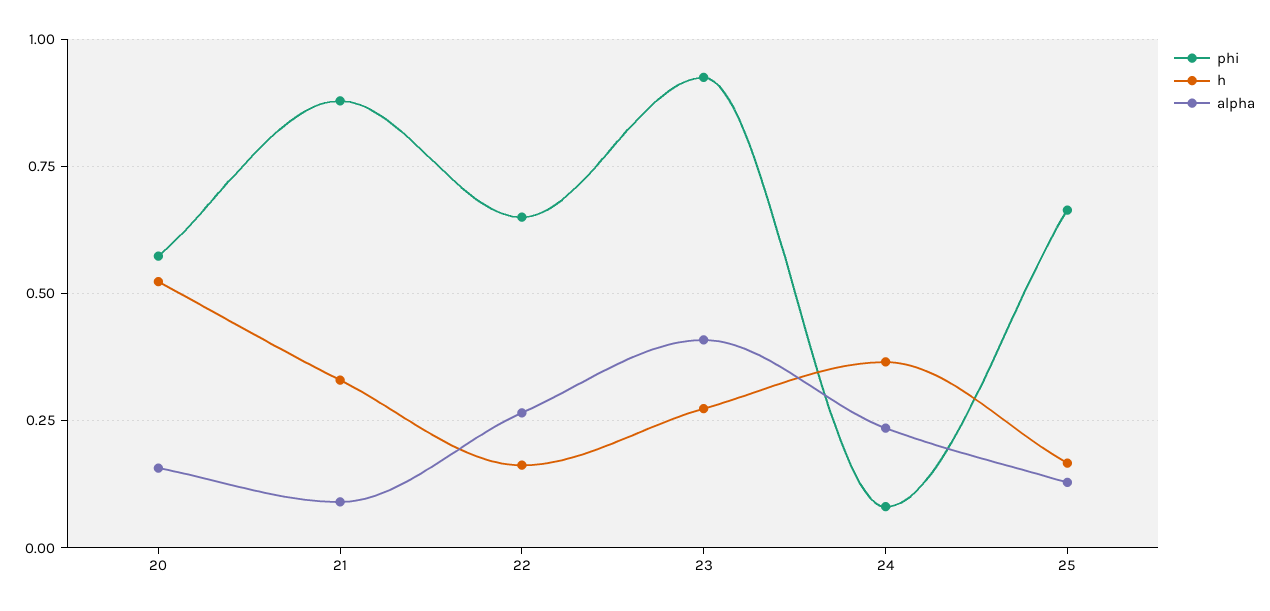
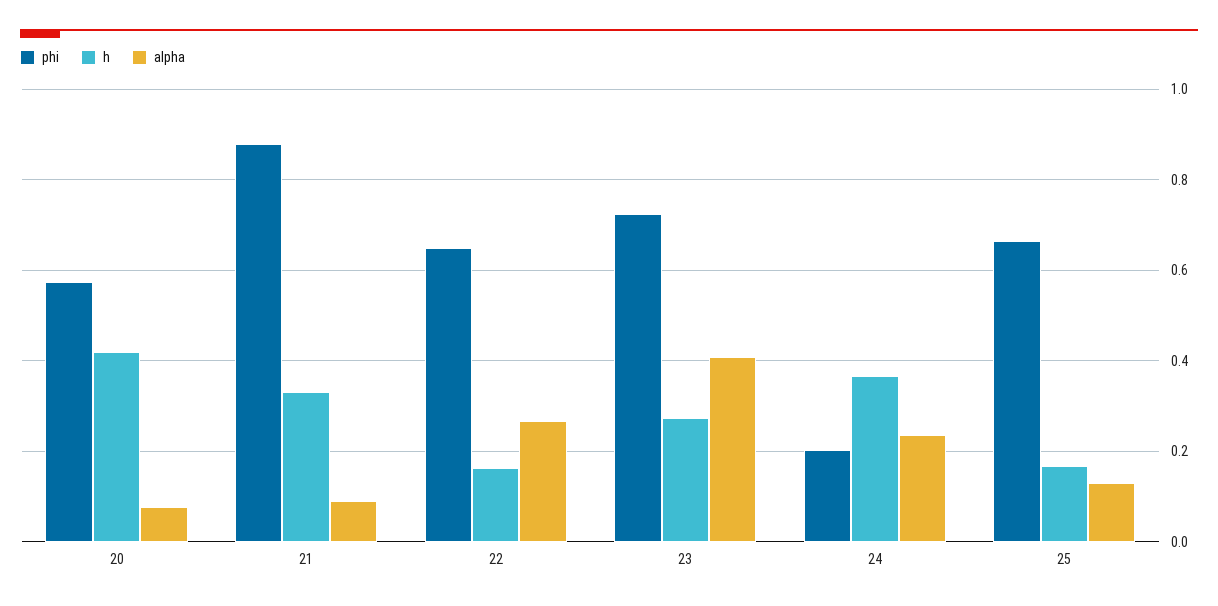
h, 20: 0.525 -> 0.42
alpha, 20: 0.15 -> 0.08
phi, 23: 0.925 -> 0.72
phi, 24: 0.075 -> 0.2

